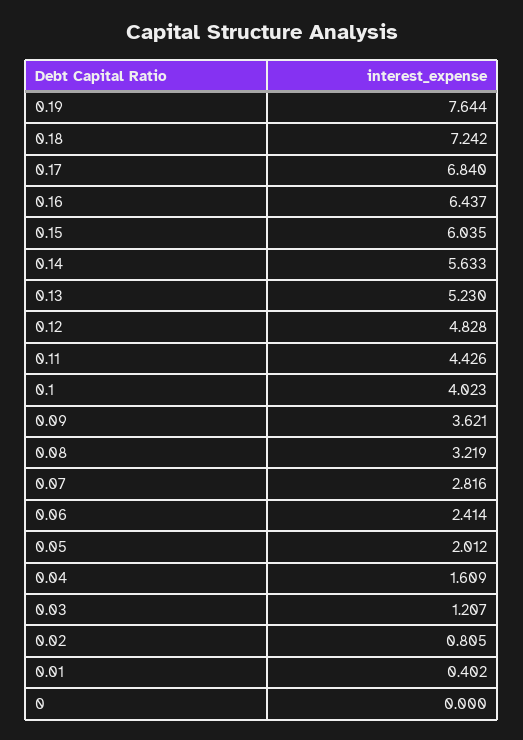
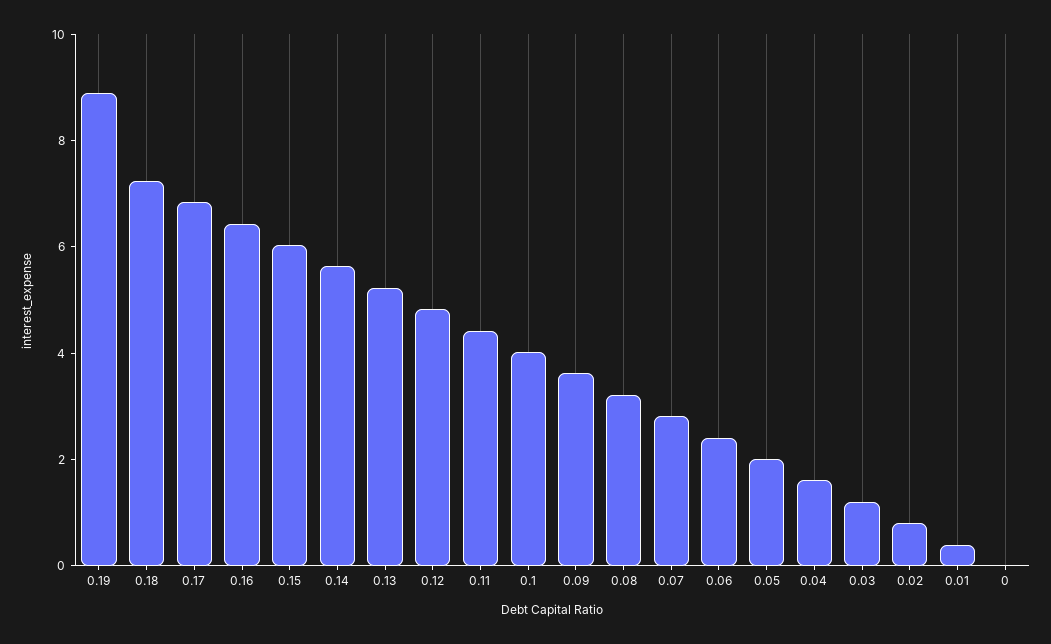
0.19: 7.644 -> 9

